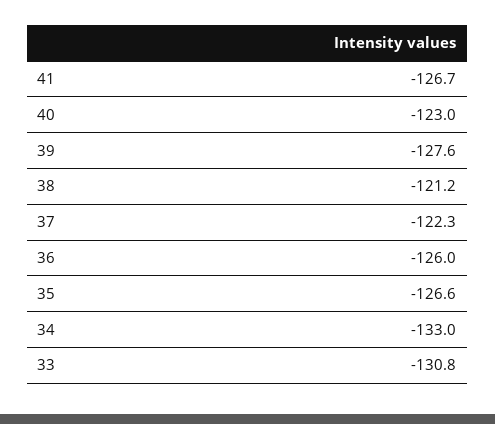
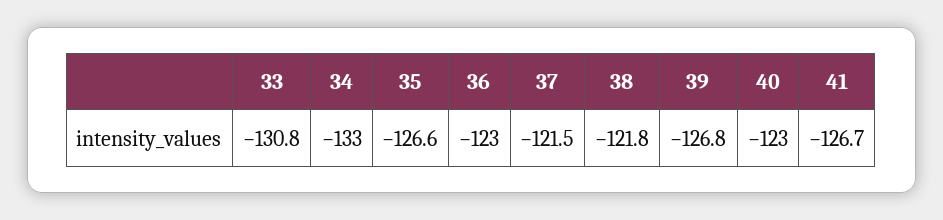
39: -127.6 -> -126.8
38: -121.2 -> -121.8
37: -122.3 -> -121.5
36: -126 -> -123

